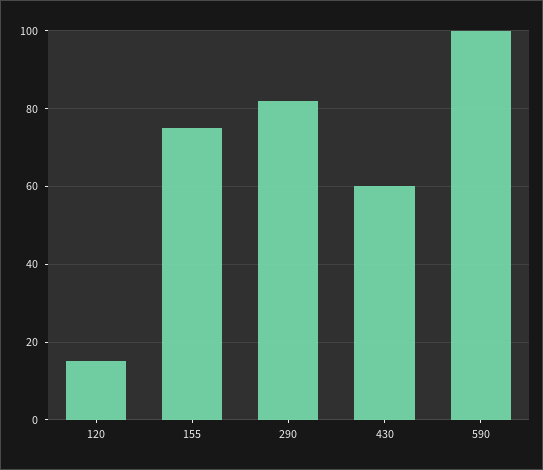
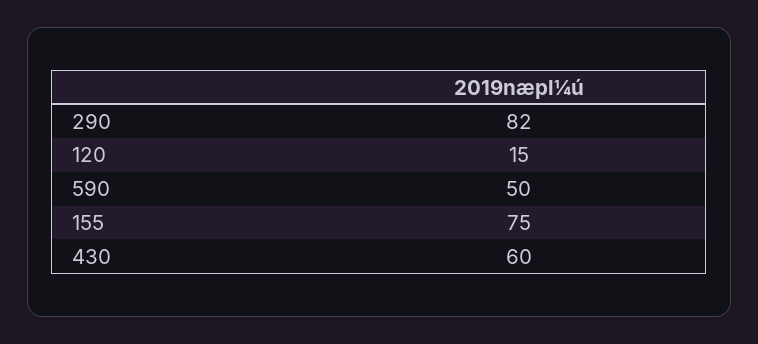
590: 100 -> 50

